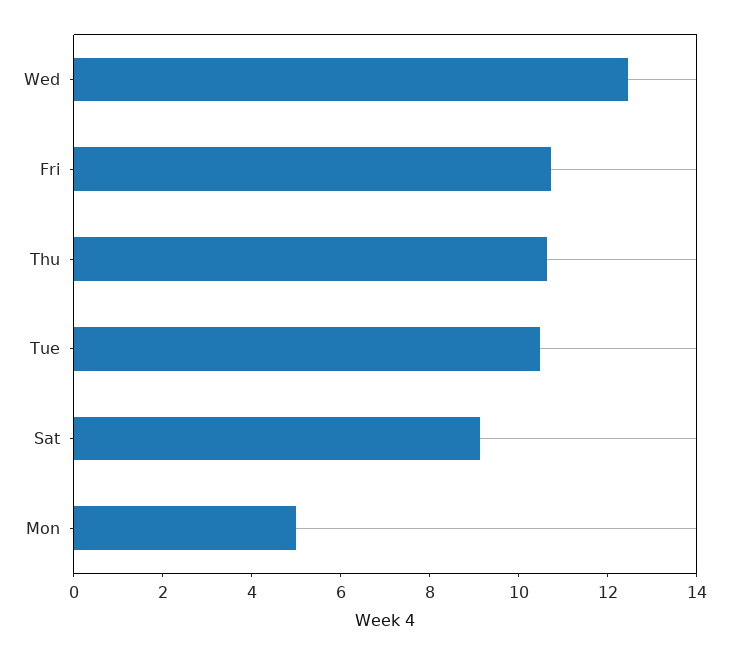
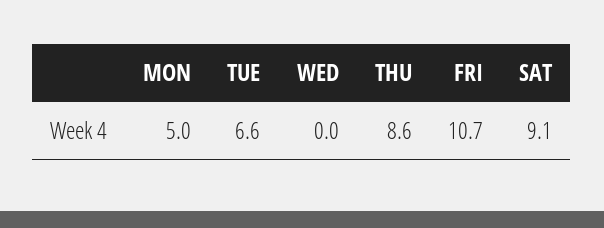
Wed: 12.5 -> 0
Thu: 10.5 -> 8.6
Tue: 10.5 -> 6.6

